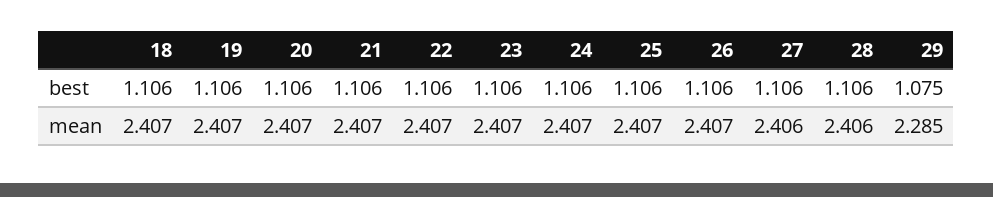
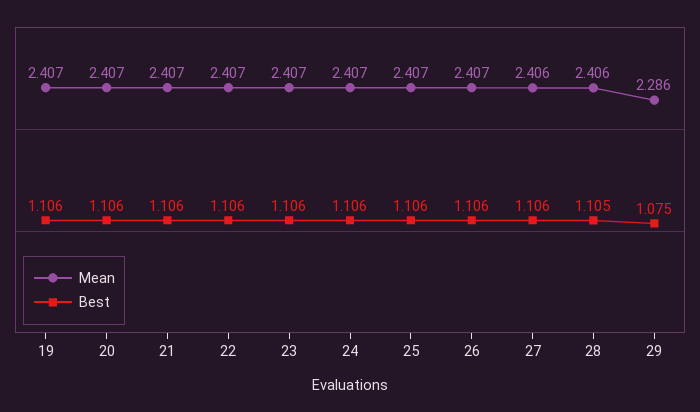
best, 18: 1.106 -> none
best, 28: 1.106 -> 1.105
mean, 18: 2.407 -> none
mean, 29: 2.285 -> 2.286

